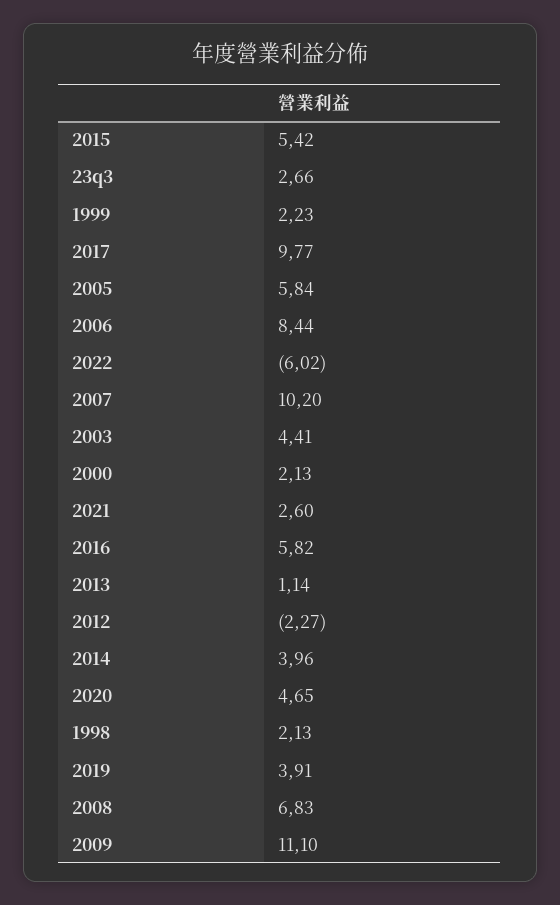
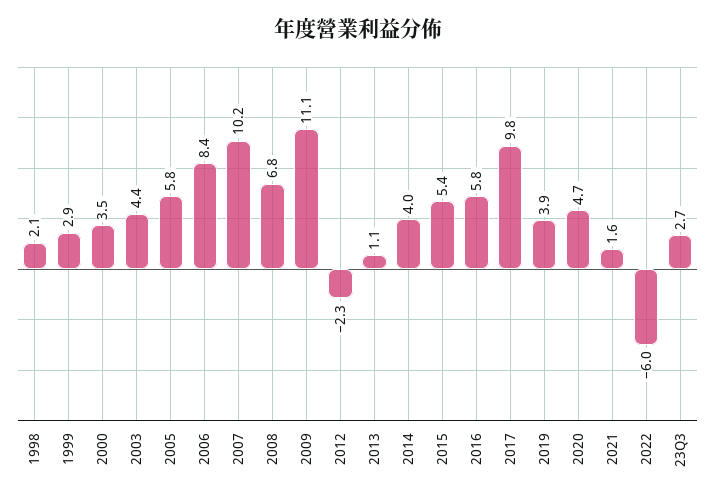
1999: 2.23 -> 2.9
2000: 2.13 -> 3.5
2021: 2.6 -> 1.6

